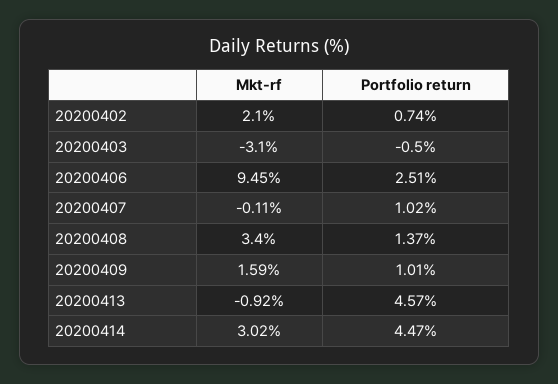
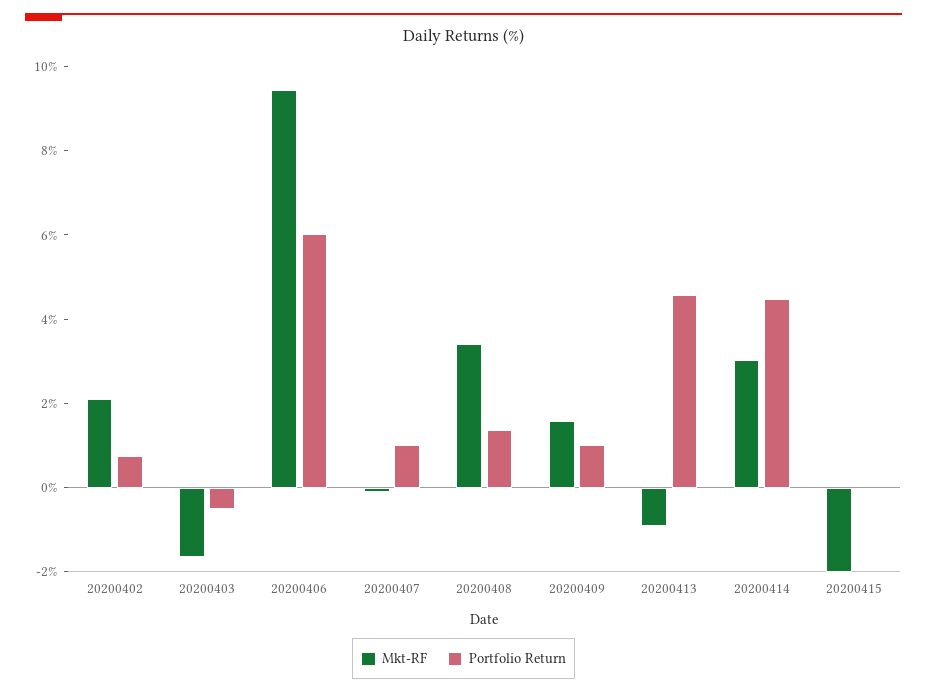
Mkt-rf, 20200403: -3.1 -> -1.5
Portfolio return, 20200406: 2.51 -> 6
Mkt-rf, 20200415: none -> -2
Portfolio return, 20200415: none -> 0

